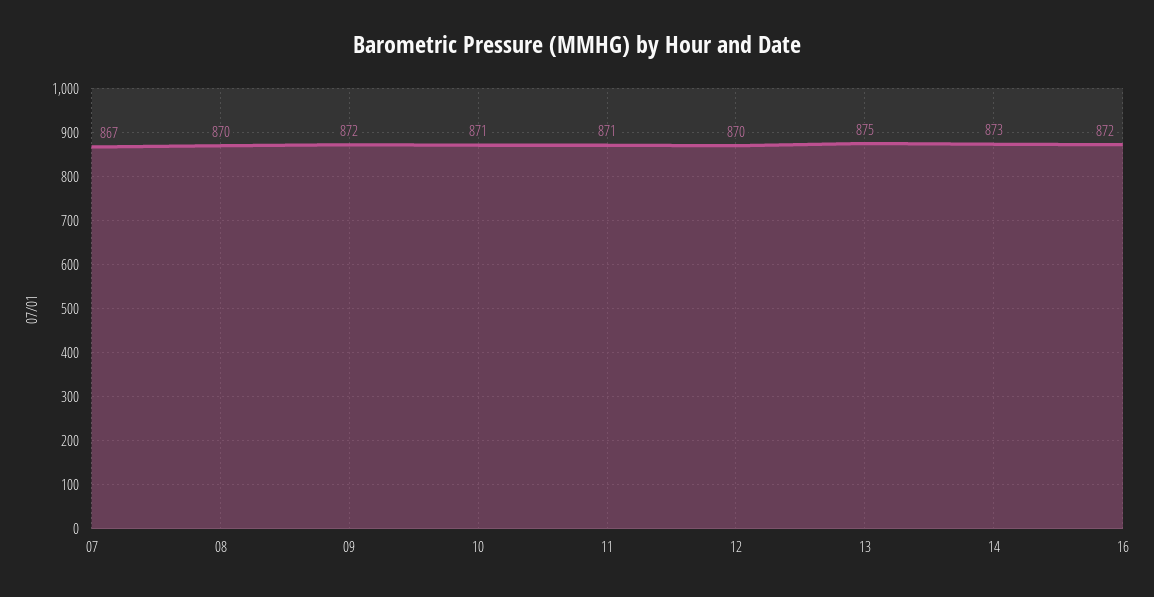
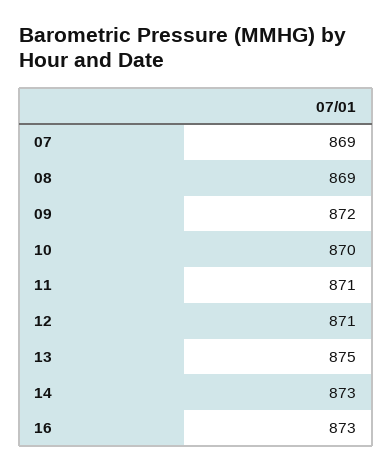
07: 867 -> 869
08: 870 -> 869
10: 871 -> 870
12: 870 -> 871
16: 872 -> 873

